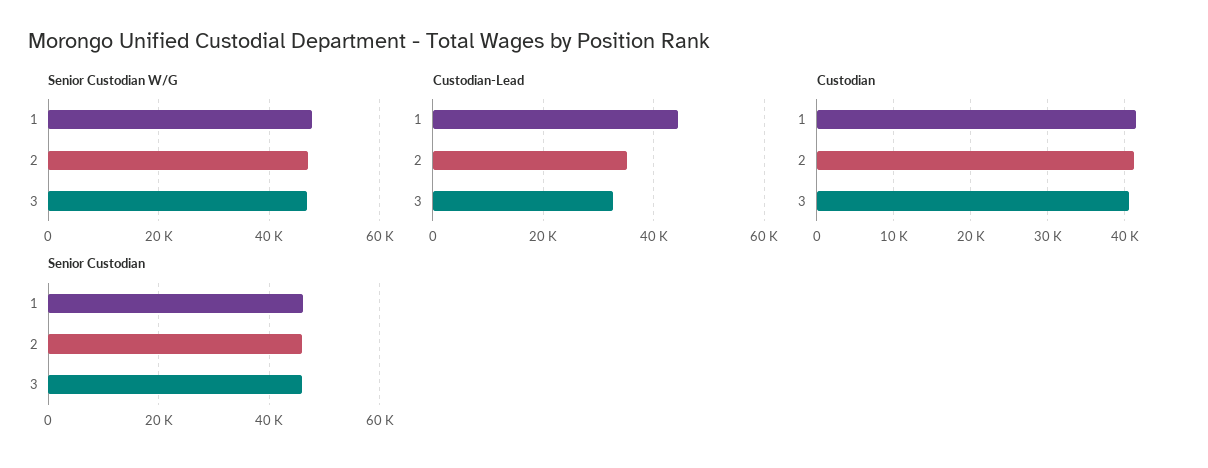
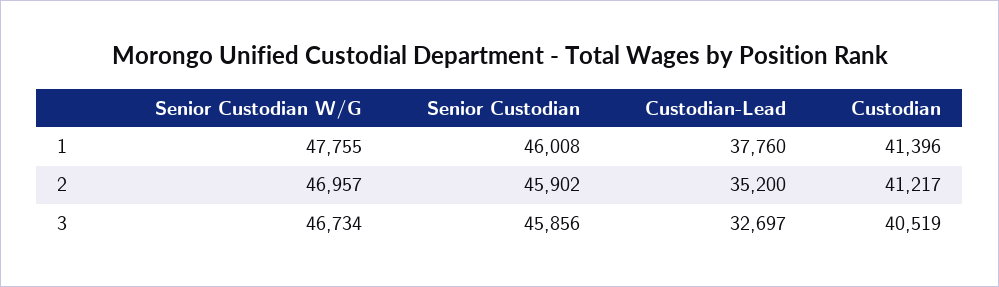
Custodian-Lead, 1: 44000 -> 37760

